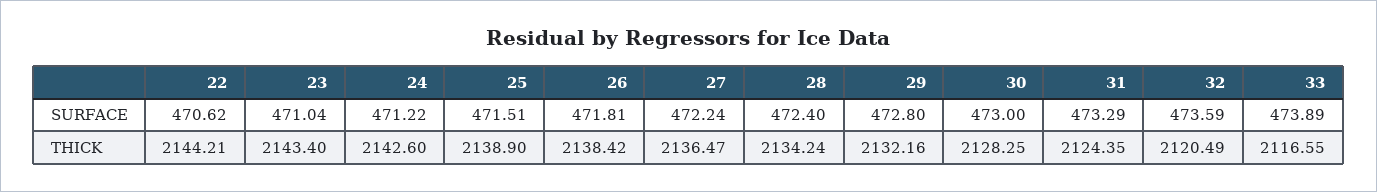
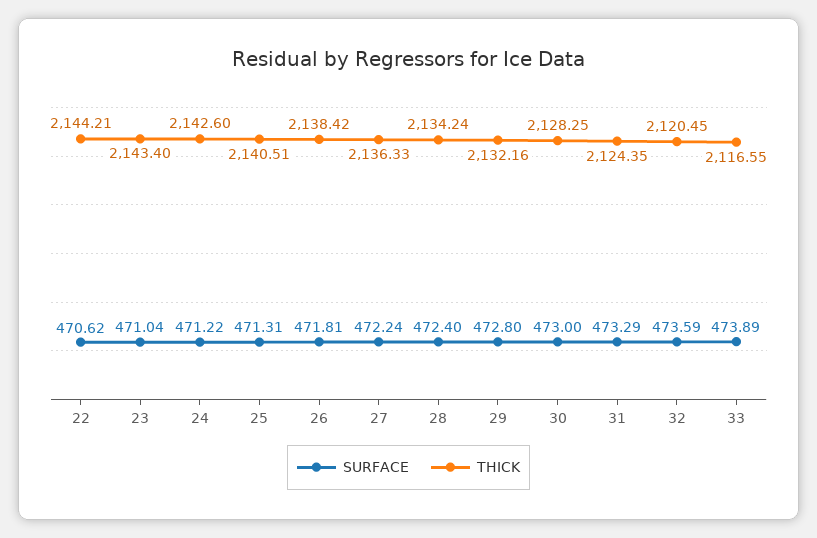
SURFACE, 25: 471.51 -> 471.31
THICK, 25: 2138.9 -> 2140.51
THICK, 27: 2136.47 -> 2136.33
THICK, 32: 2120.49 -> 2120.45

